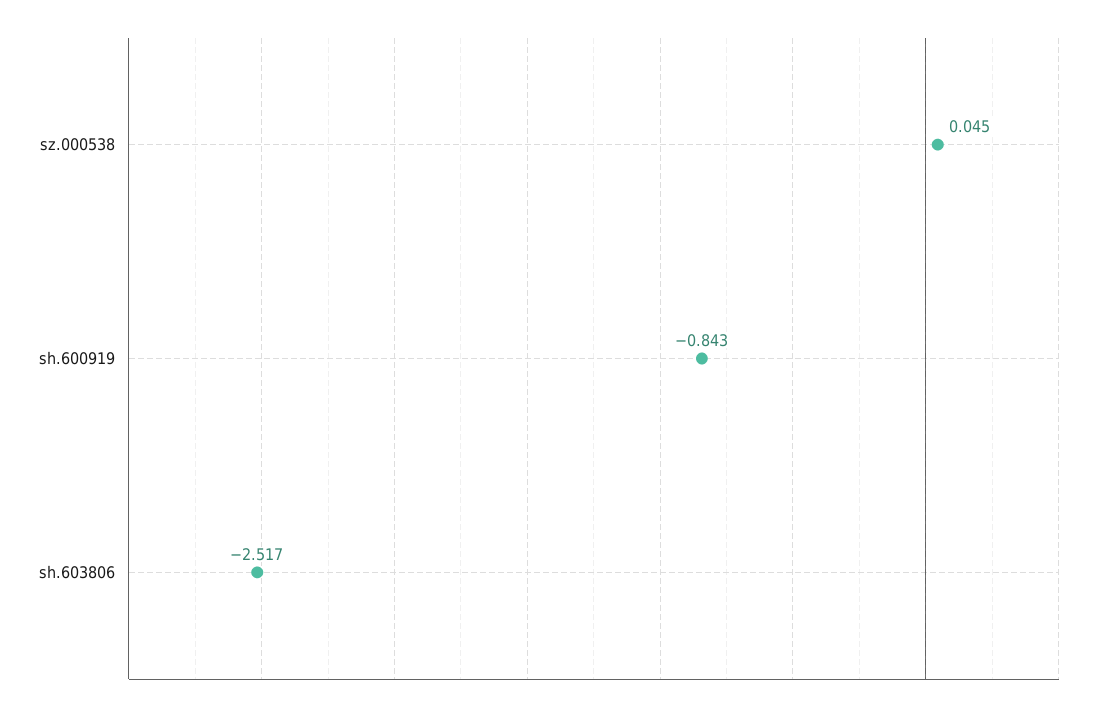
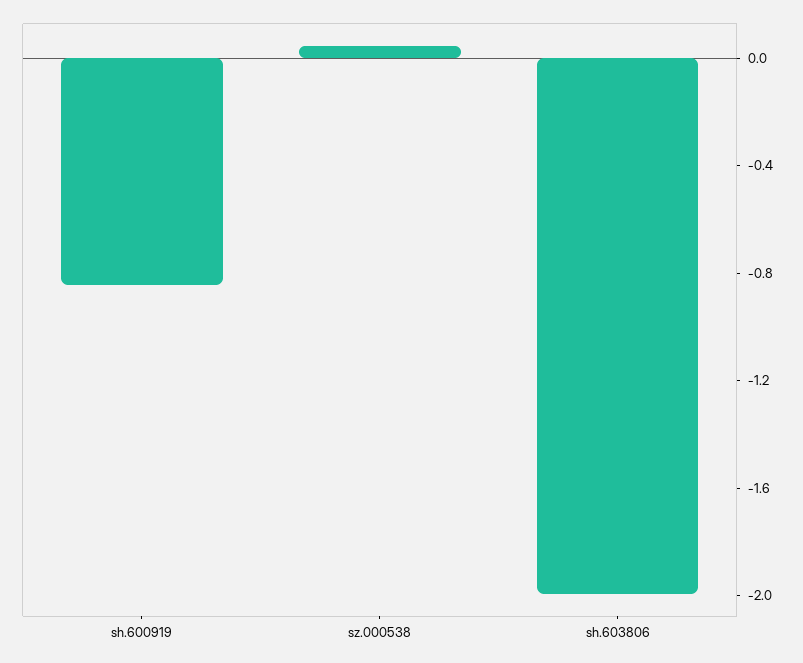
sh.603806: -2.517 -> -2

